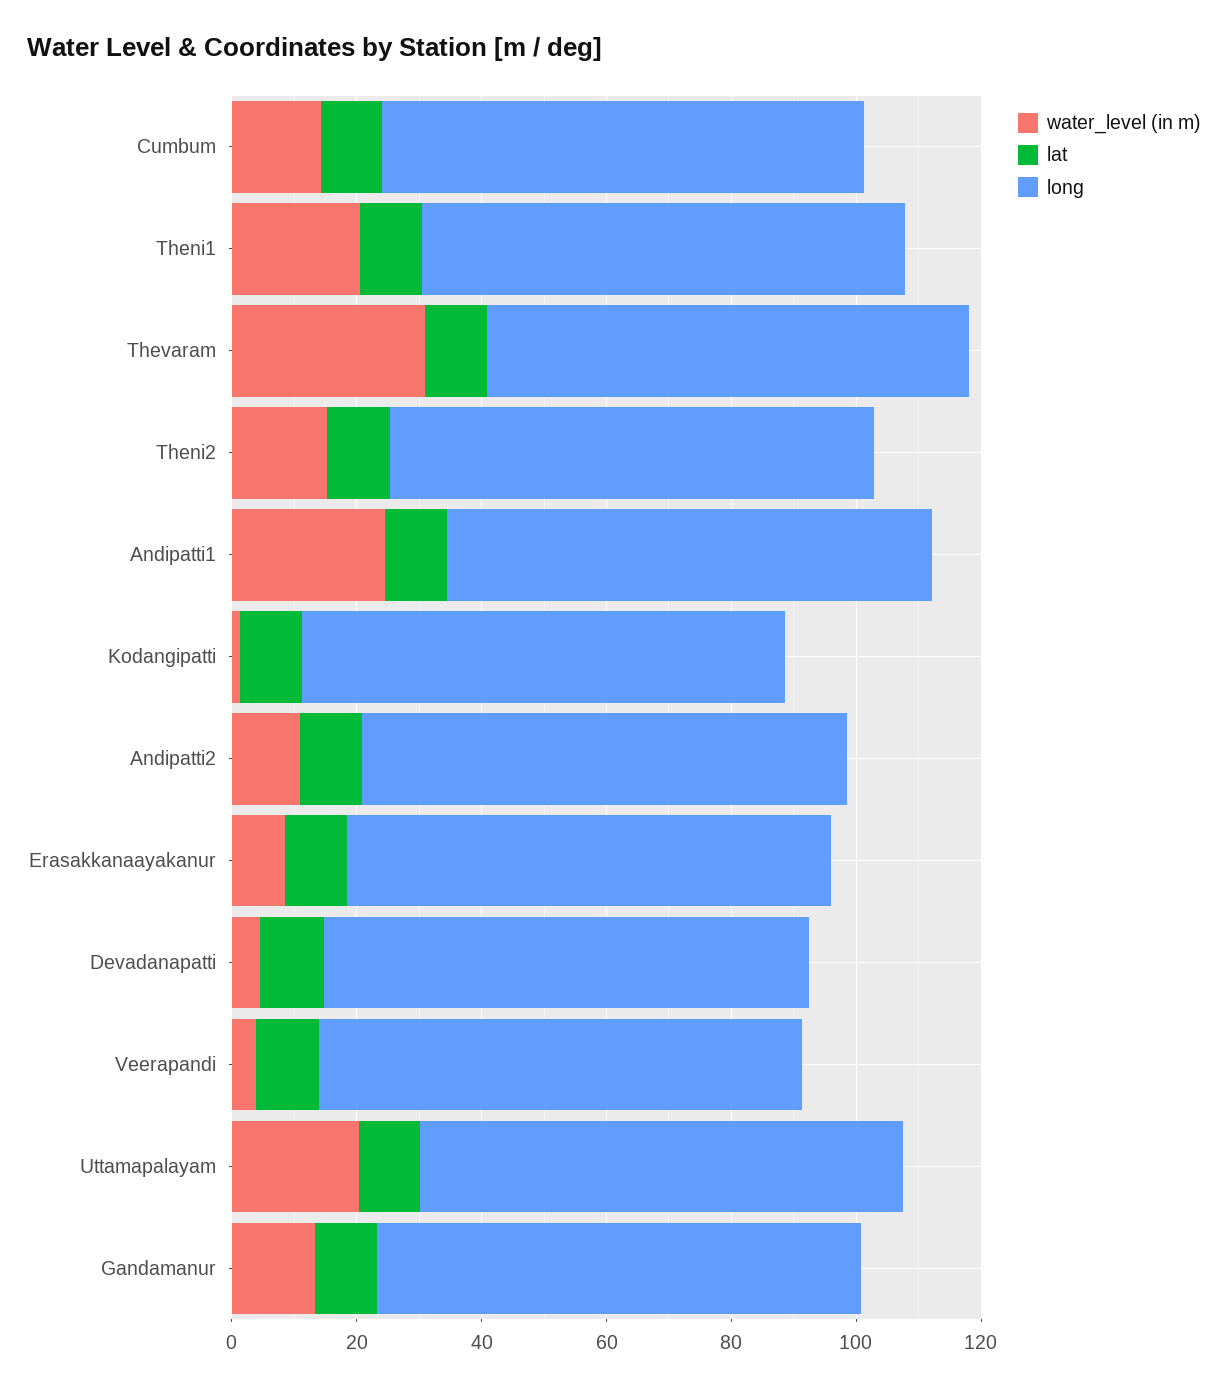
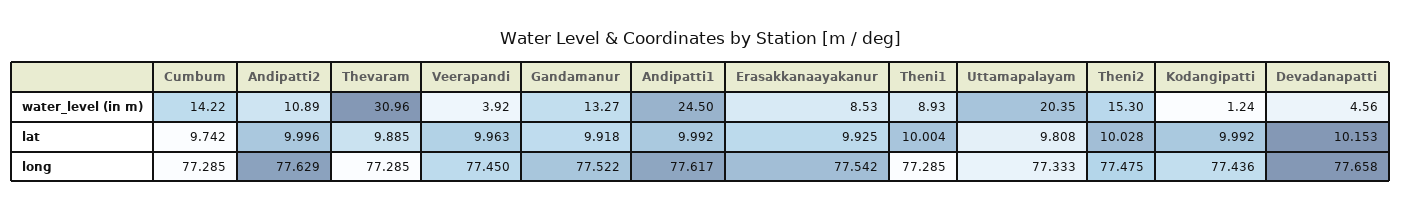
water_level (in m), Theni1: 20 -> 8.93

